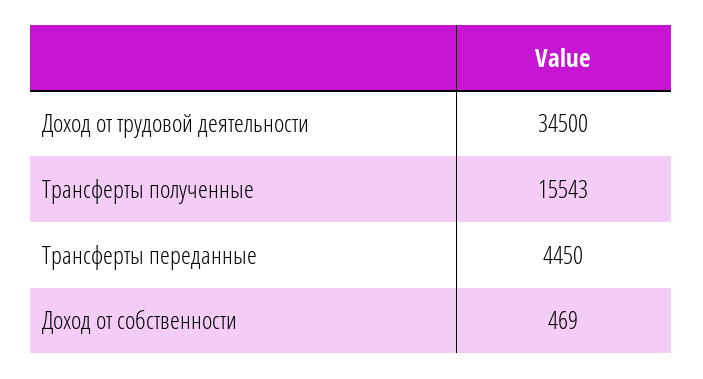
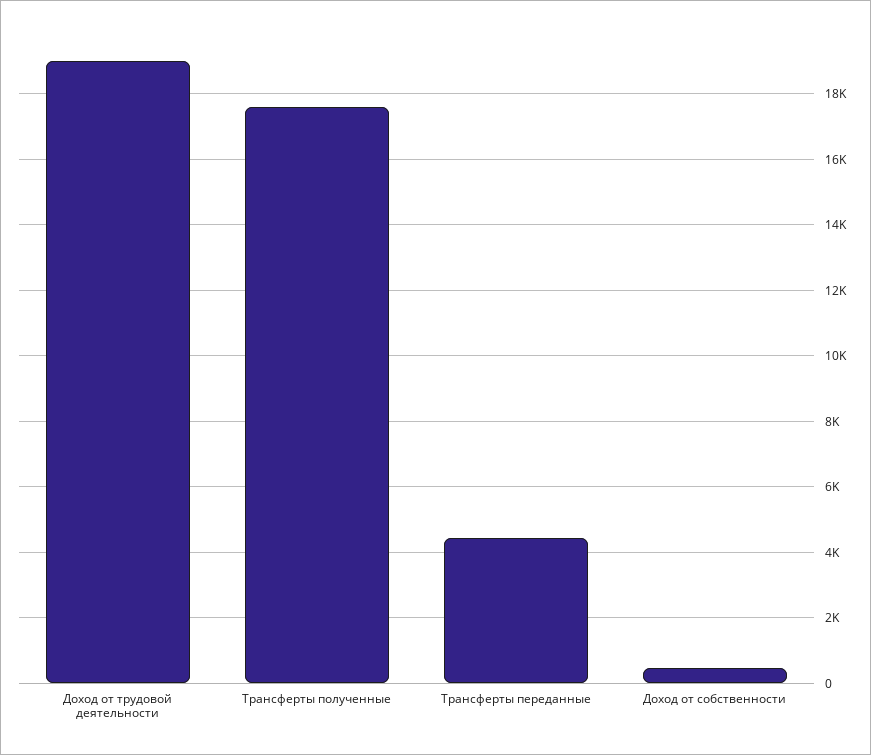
Доход от трудовой деятельности: 34500 -> 19000
Трансферты полученные: 15543 -> 17600

